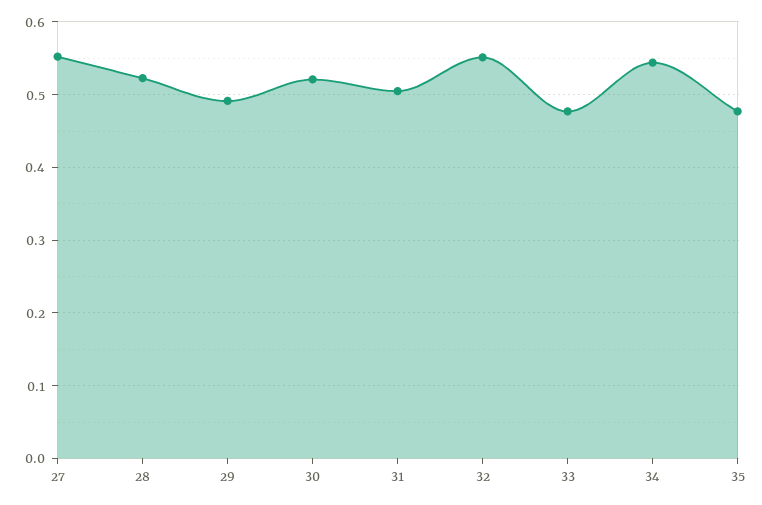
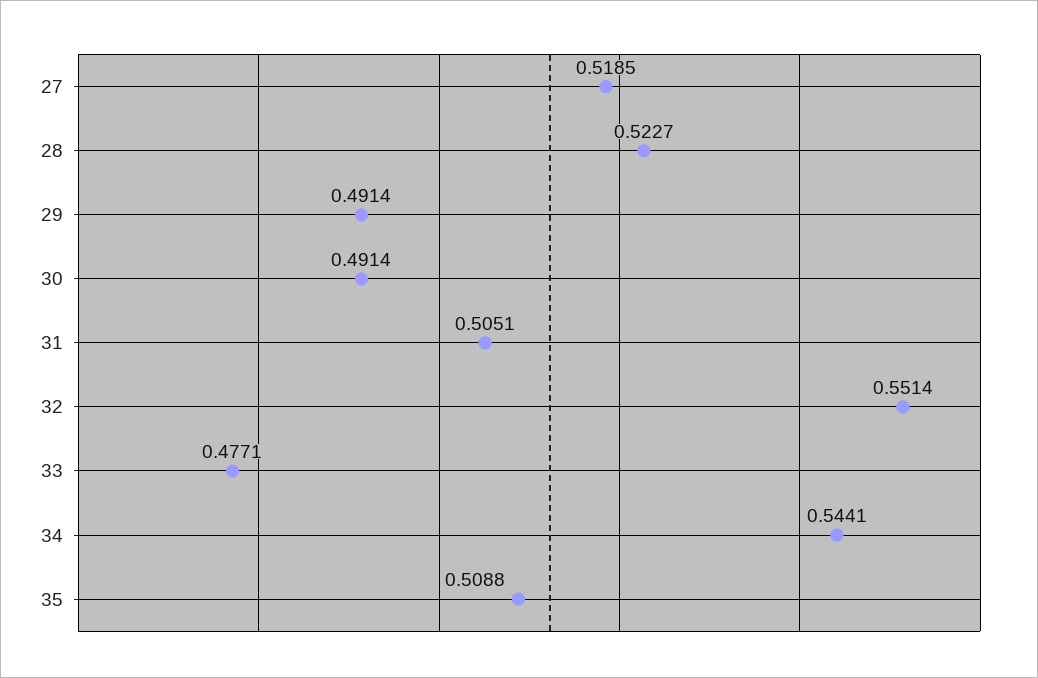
27: 0.55 -> 0.5185
30: 0.52 -> 0.4914
35: 0.48 -> 0.5088

